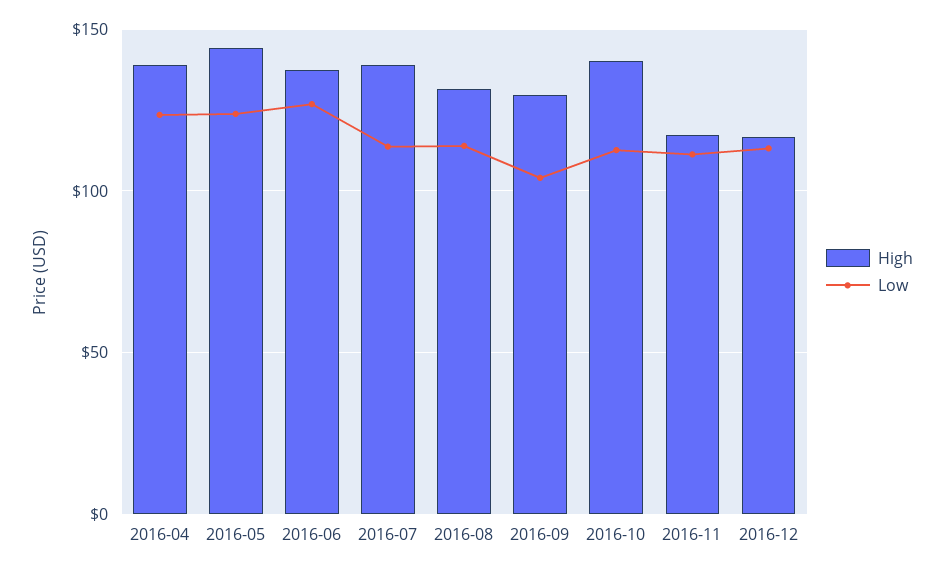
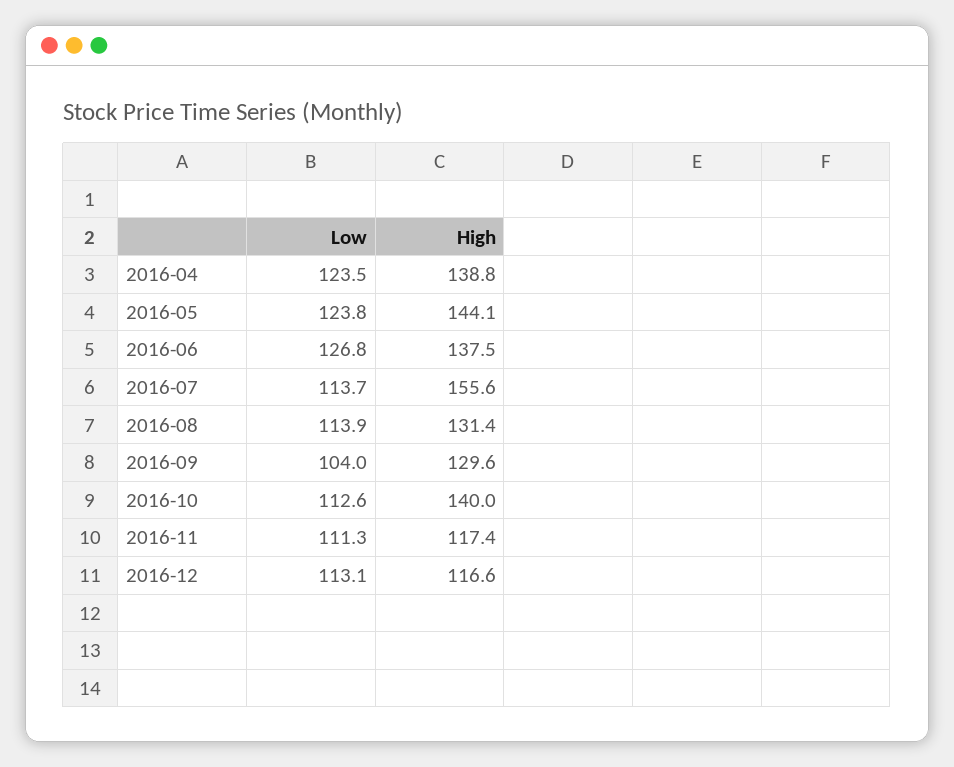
High, 2016-07: 140 -> 155.6

